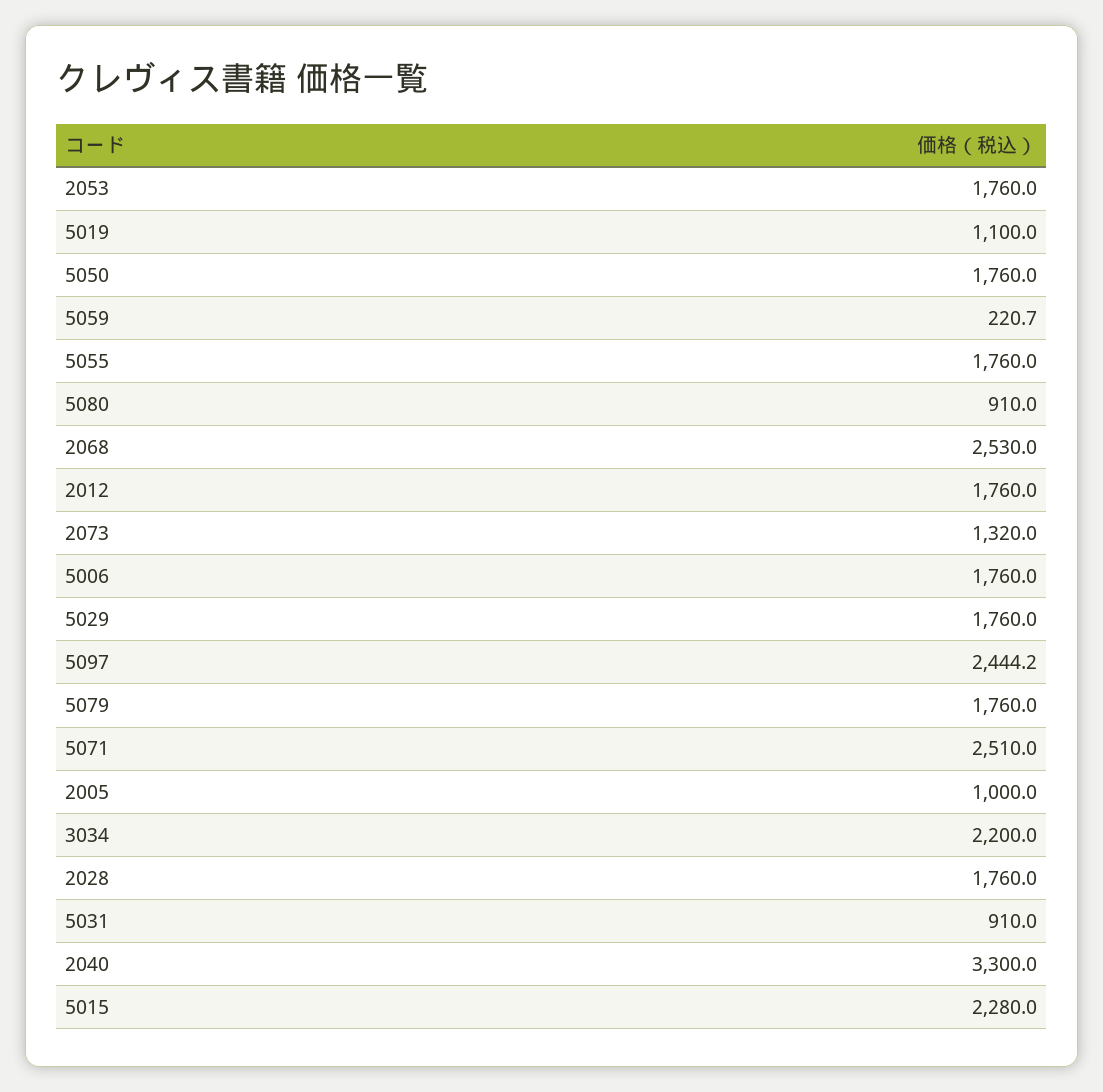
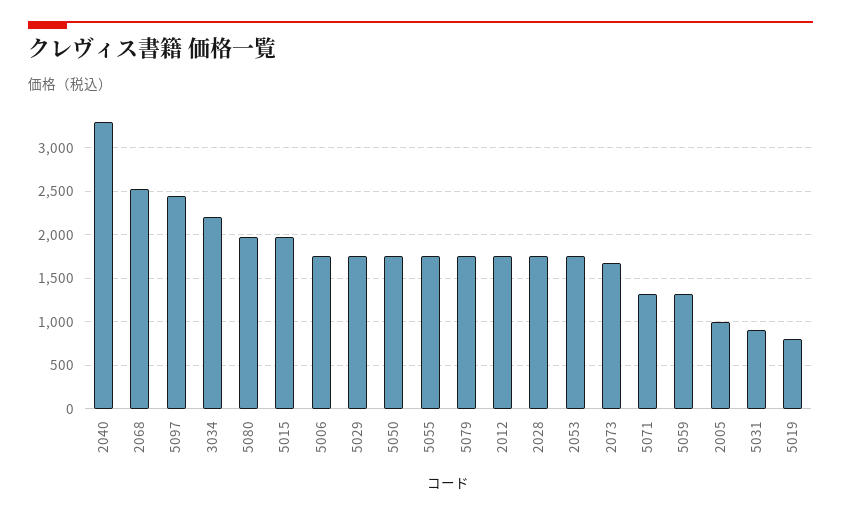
5019: 1100 -> 800
5059: 220.7 -> 1300
5080: 910 -> 2000
2073: 1320 -> 1700
5071: 2510 -> 1300
5015: 2280 -> 2000

